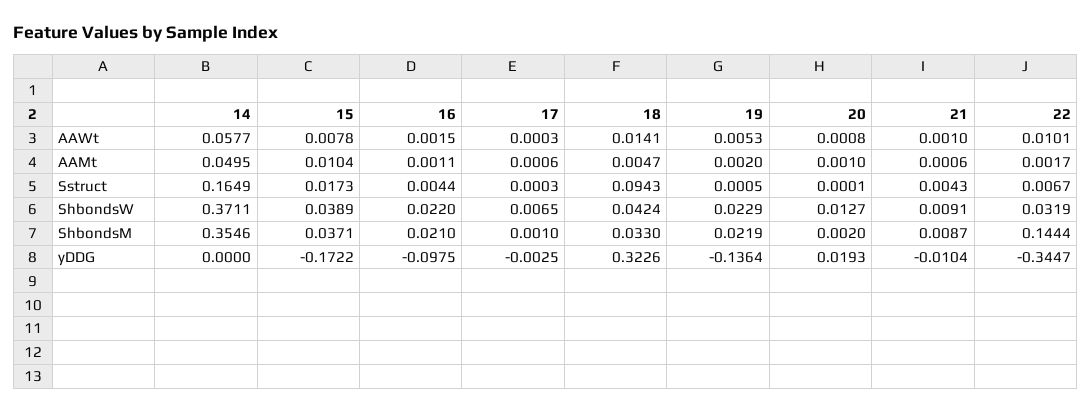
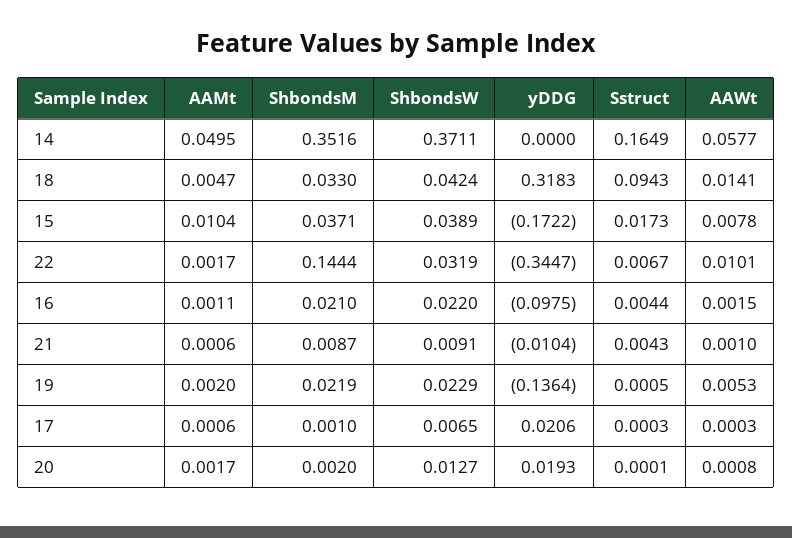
20, AAMt: 0.001 -> 0.0017
14, ShbondsM: 0.3546 -> 0.3516
17, yDDG: -0.0025 -> 0.0206
18, yDDG: 0.3226 -> 0.3183

